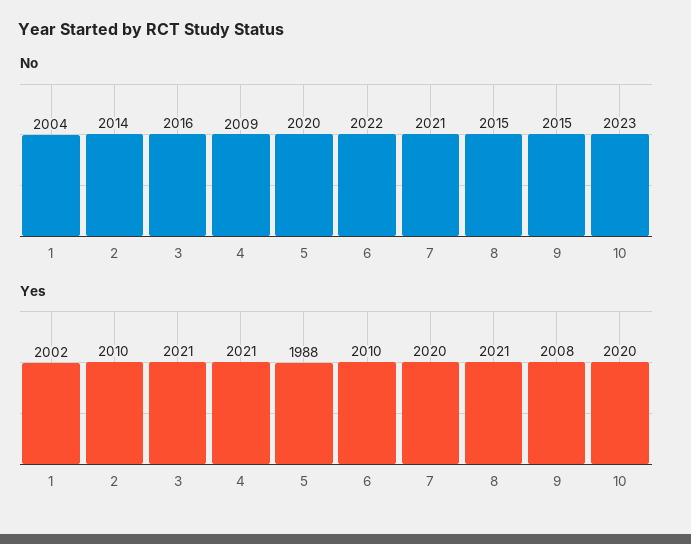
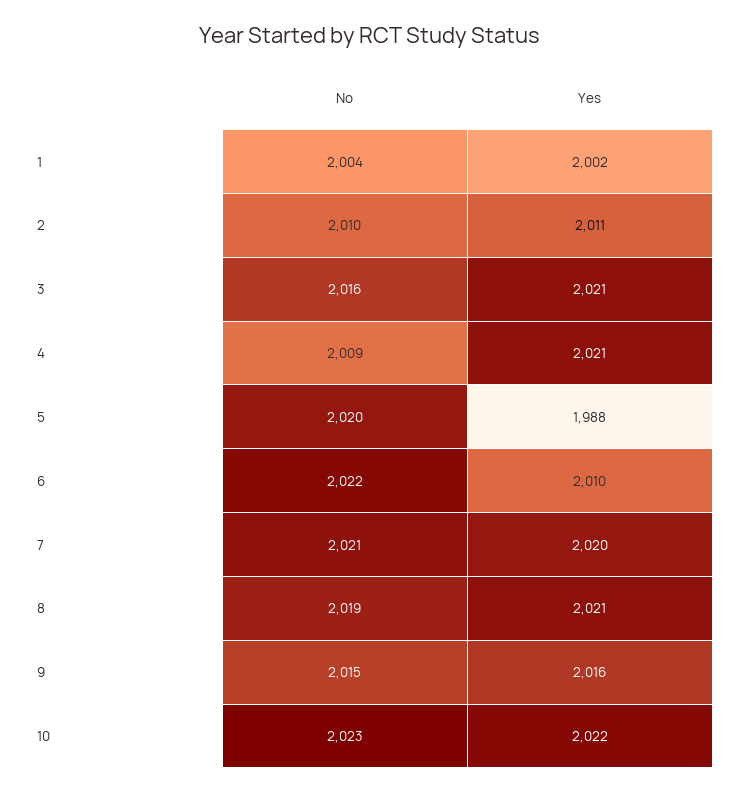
No, 2: 2014 -> 2010
No, 8: 2015 -> 2019
Yes, 2: 2010 -> 2011
Yes, 9: 2008 -> 2016
Yes, 10: 2020 -> 2022

